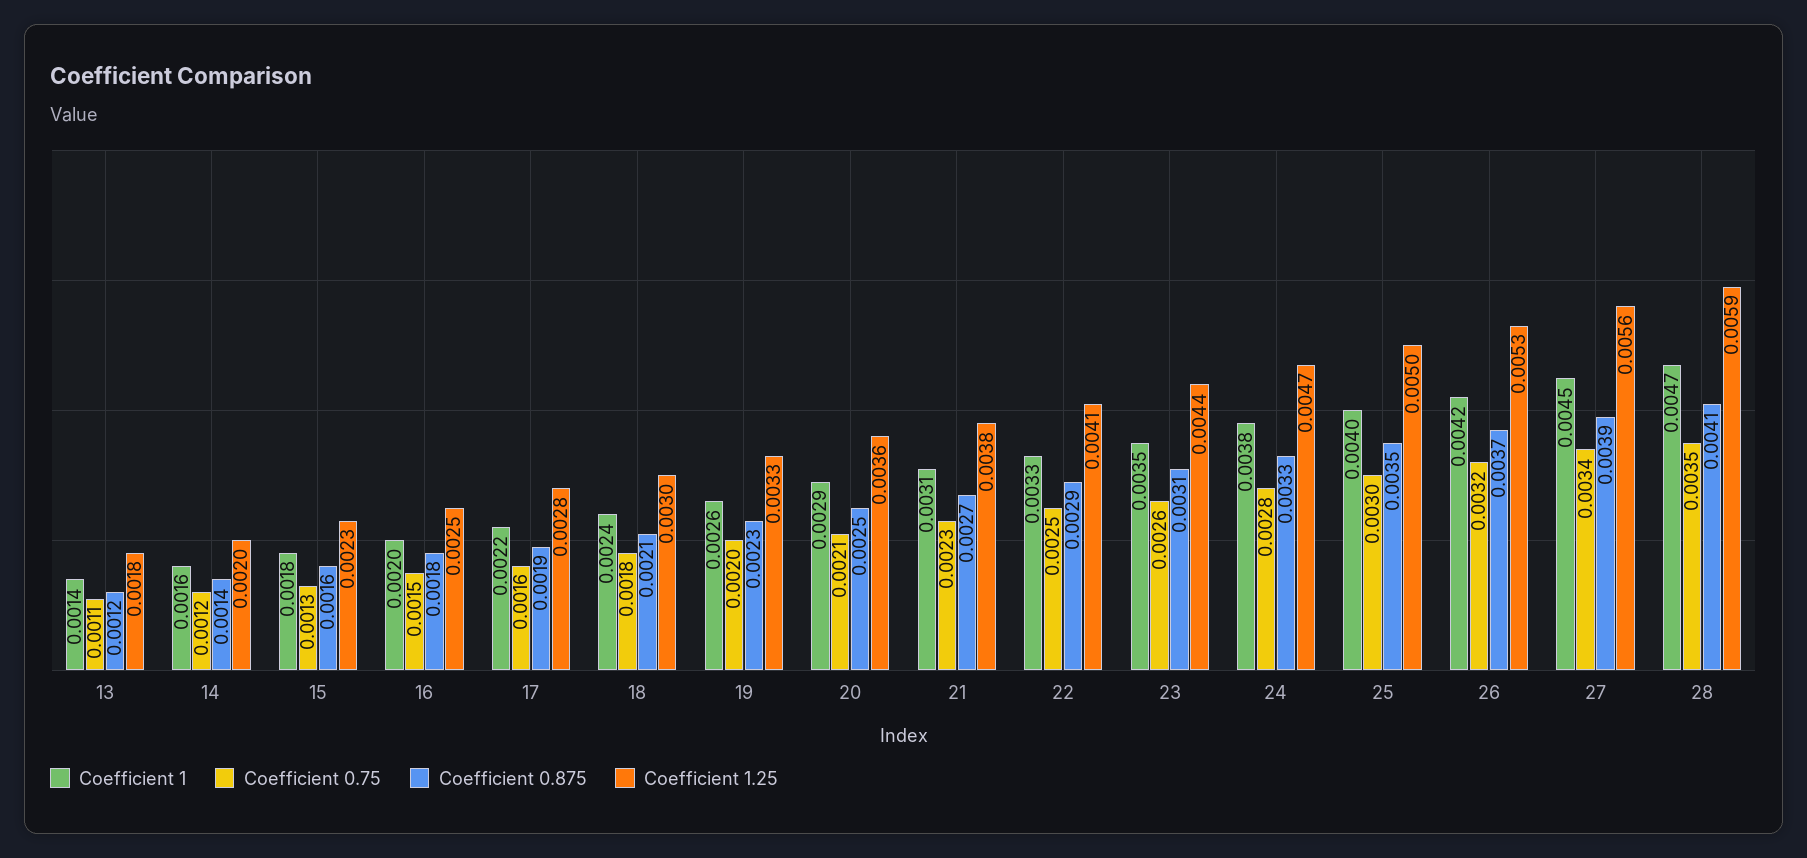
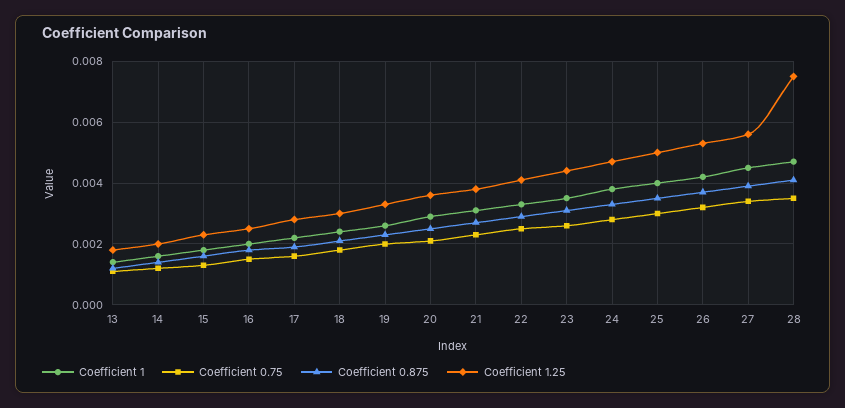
Coefficient 1.25, 28: 0.0059 -> 0.0075

